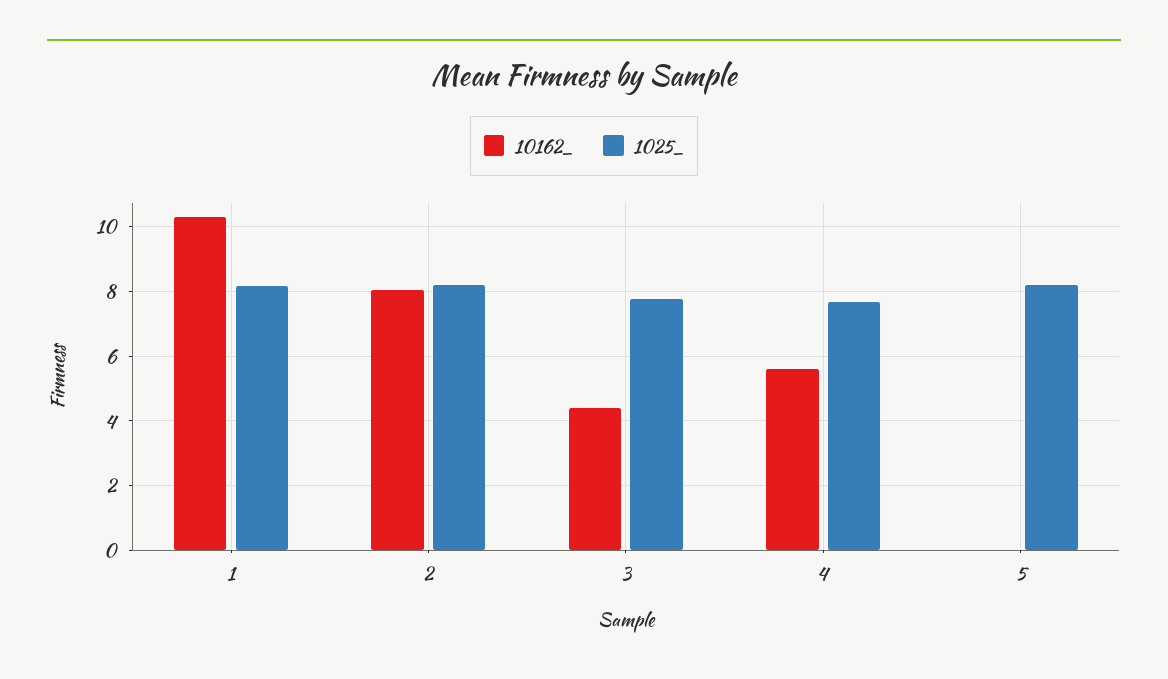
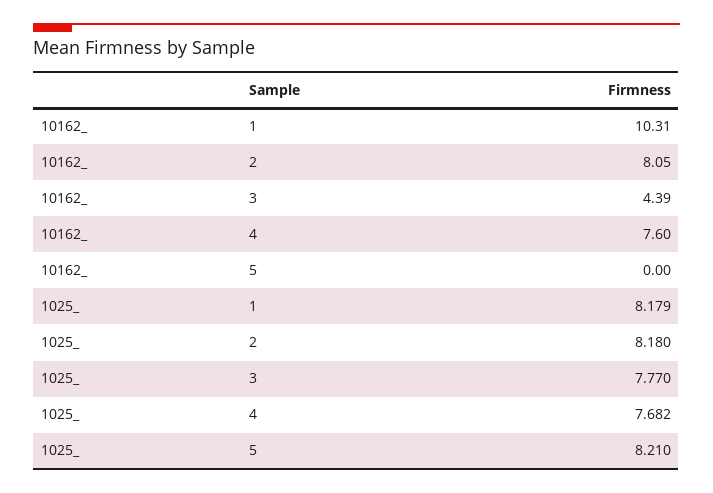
10162_, 4: 5.6 -> 7.6

